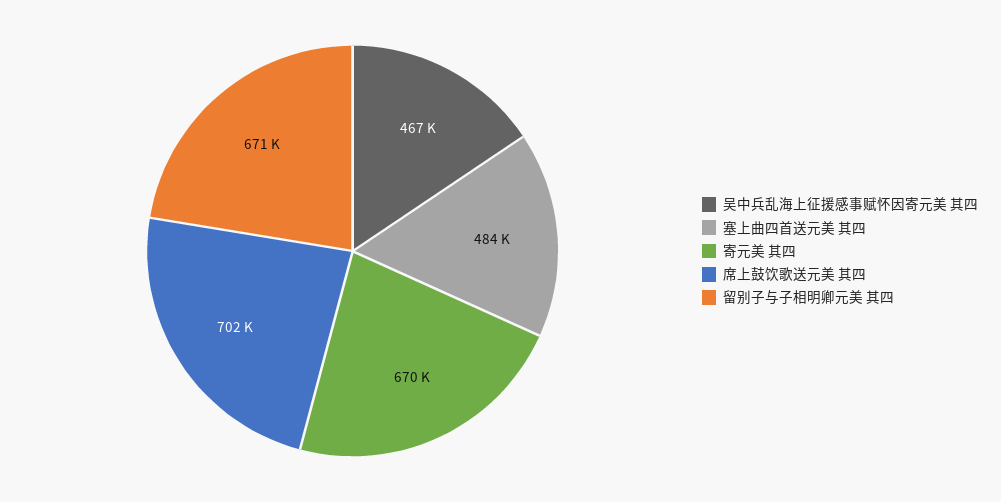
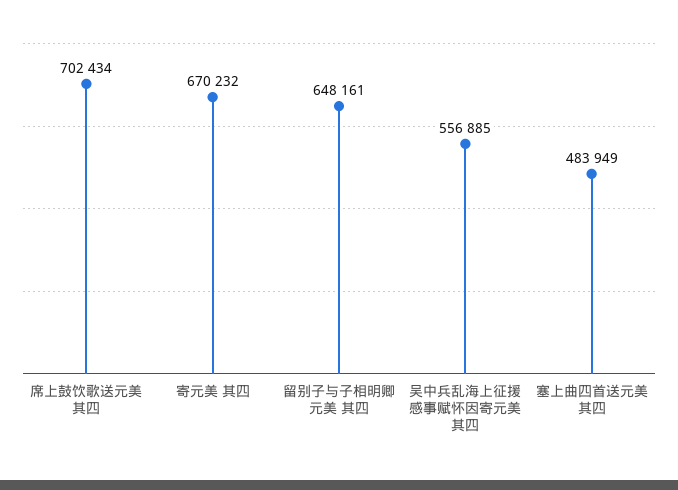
吴中兵乱海上征援感事赋怀因寄元美 其四: 467000 -> 556885
留别子与子相明卿元美 其四: 671000 -> 648161

